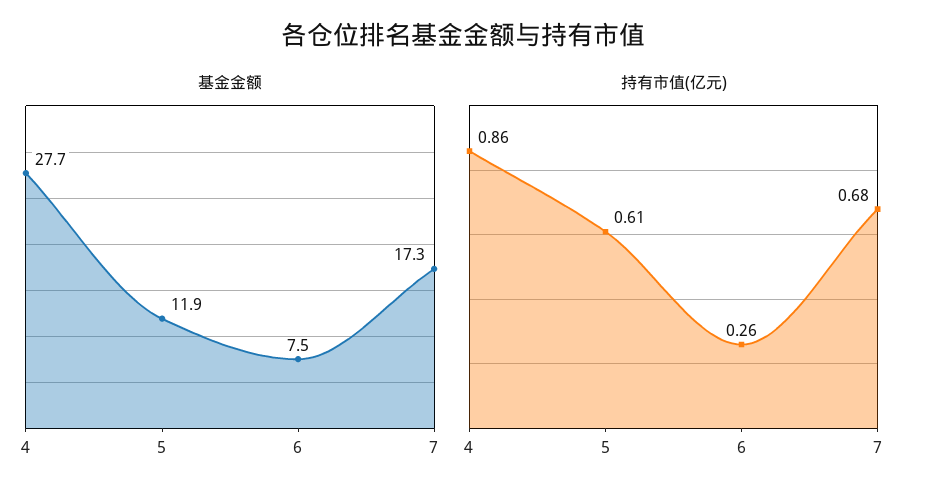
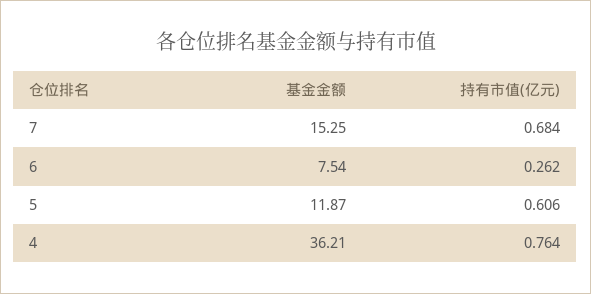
基金金额, 4: 27.7 -> 36.21
基金金额, 7: 17.3 -> 15.25
持有市值(亿元), 4: 0.86 -> 0.764

